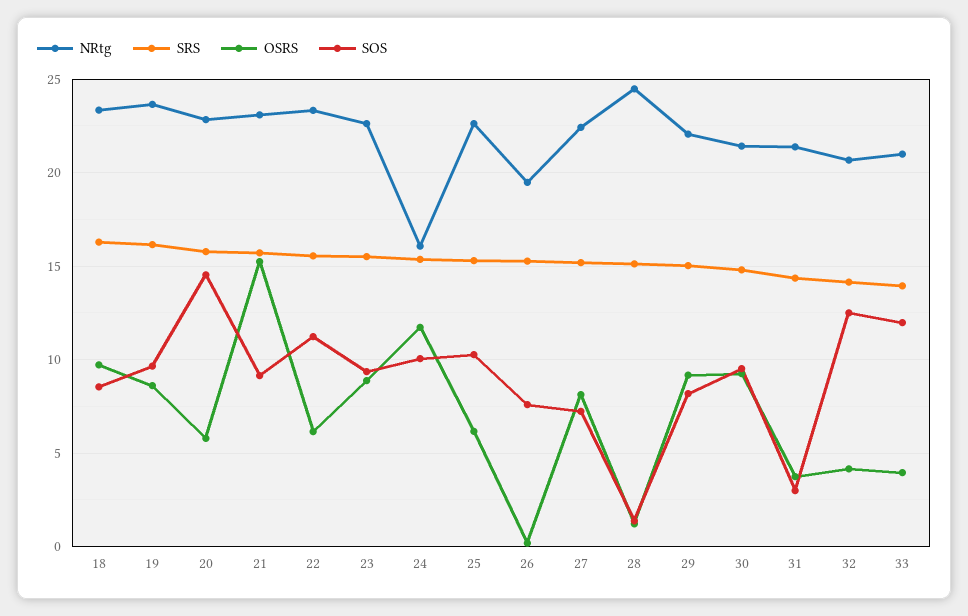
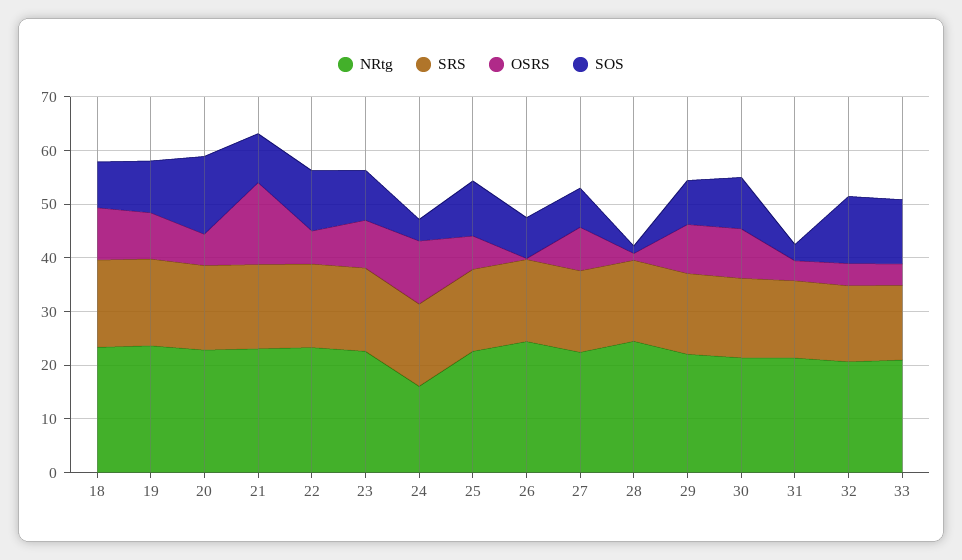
SOS, 24: 10 -> 4
NRtg, 26: 19.5 -> 24

